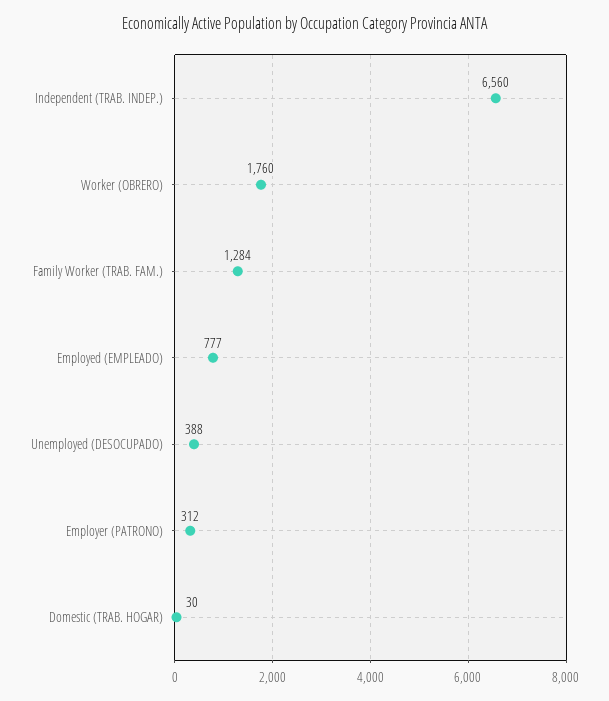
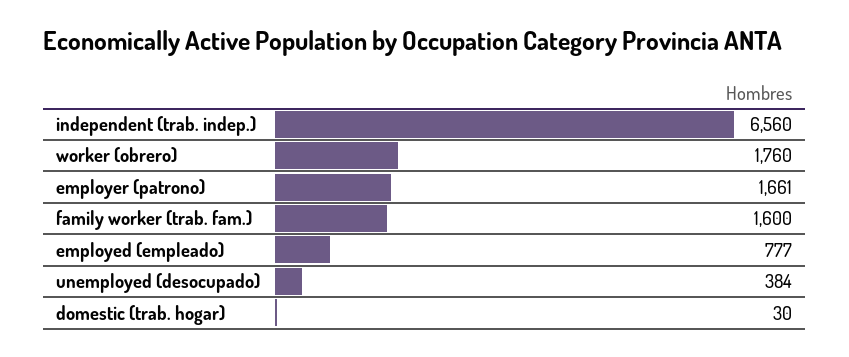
Family Worker (TRAB. FAM.): 1284 -> 1600
Unemployed (DESOCUPADO): 388 -> 384
Employer (PATRONO): 312 -> 1661

